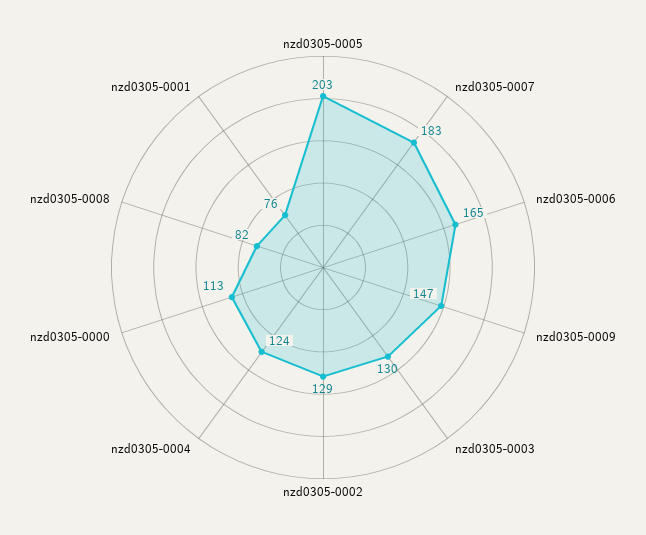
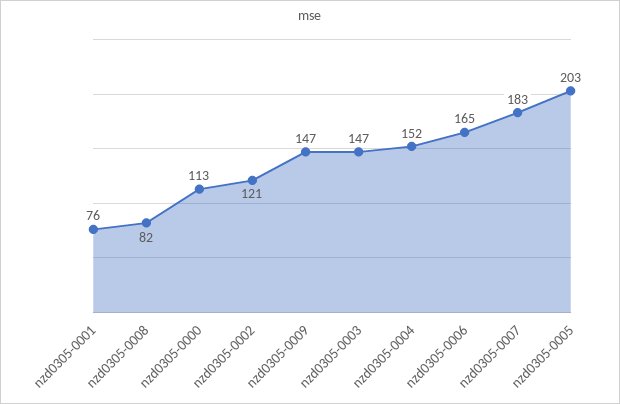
nzd0305-0003: 130 -> 147
nzd0305-0002: 129 -> 121
nzd0305-0004: 124 -> 152

